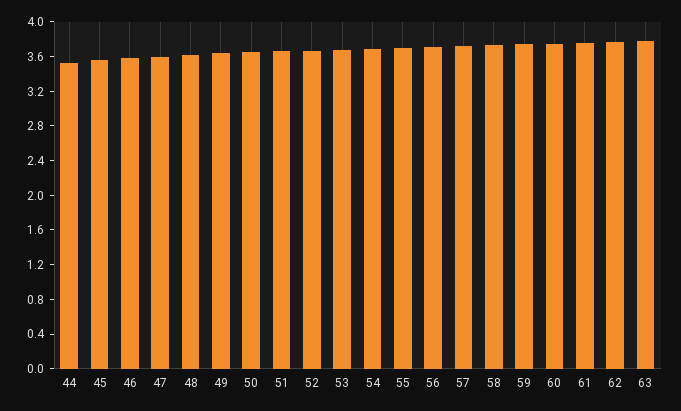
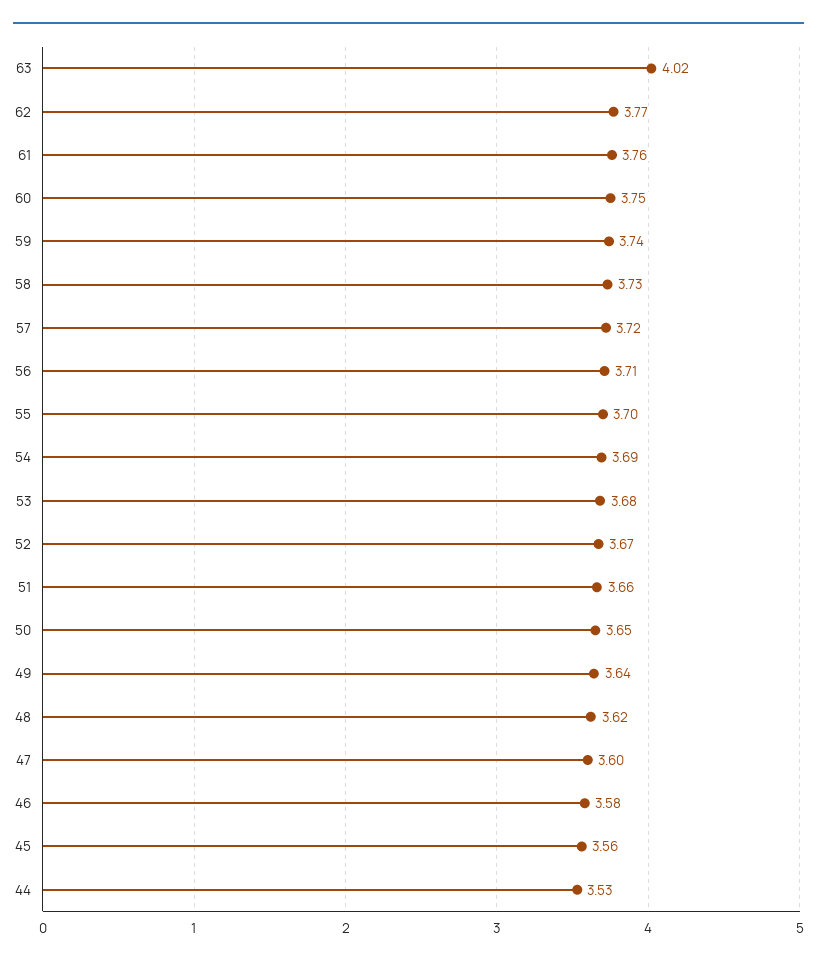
63: 3.8 -> 4.02

